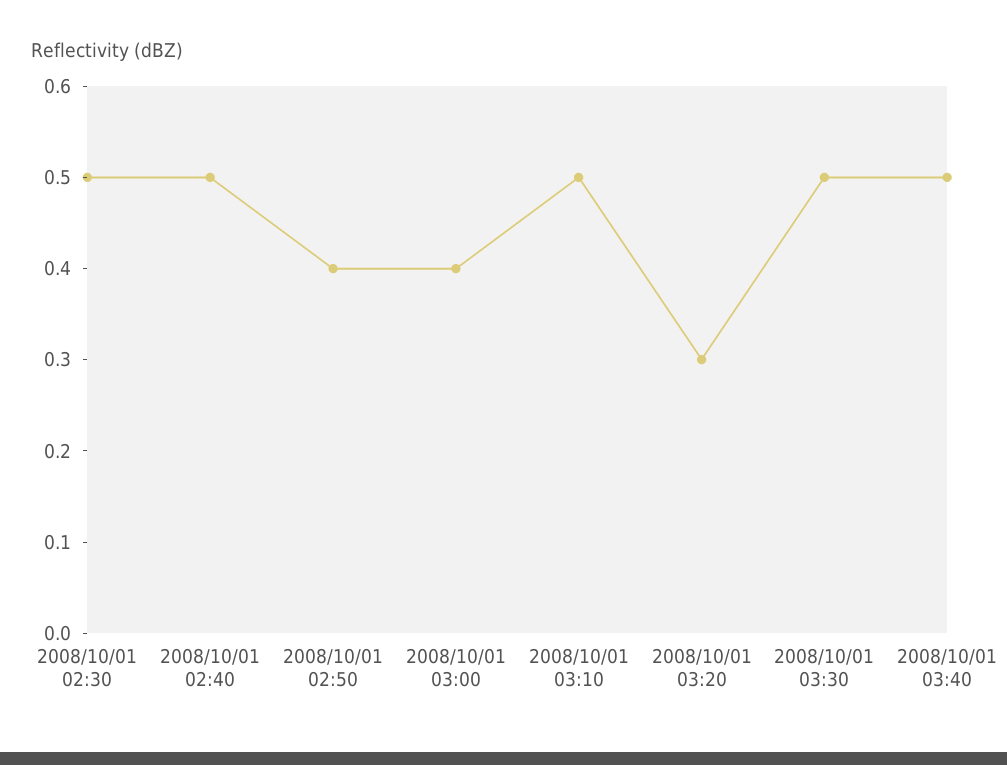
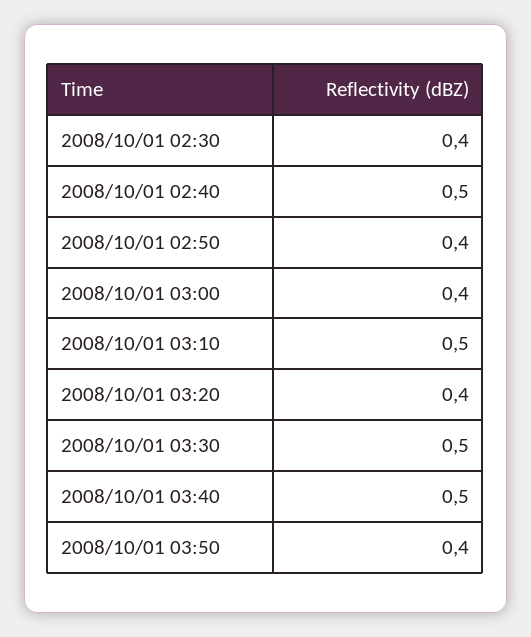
2008/10/01 02:30: 0.5 -> 0.4
2008/10/01 03:20: 0.3 -> 0.4
2008/10/01 03:50: none -> 0.4

